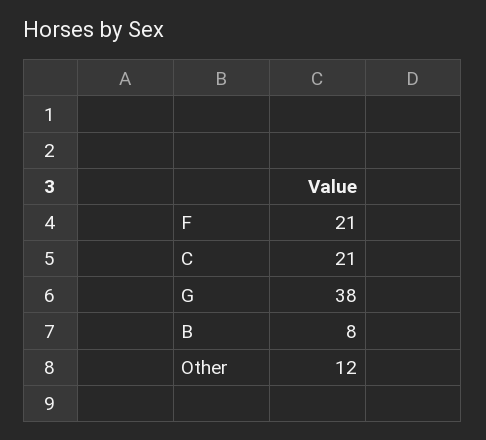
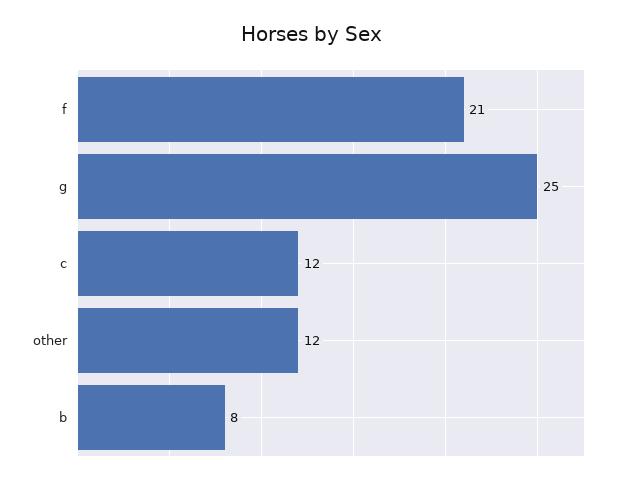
C: 21 -> 12
G: 38 -> 25

